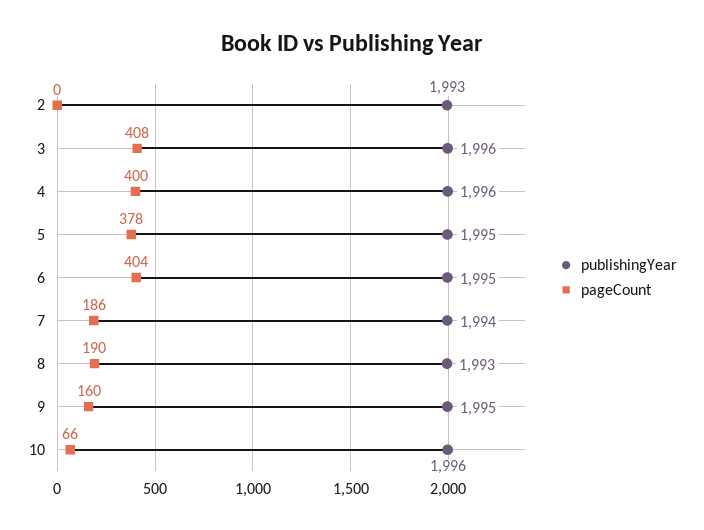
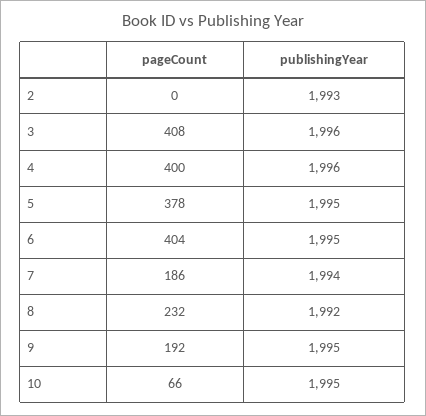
publishingYear, 8: 1993 -> 1992
pageCount, 8: 190 -> 232
pageCount, 9: 160 -> 192
publishingYear, 10: 1996 -> 1995

